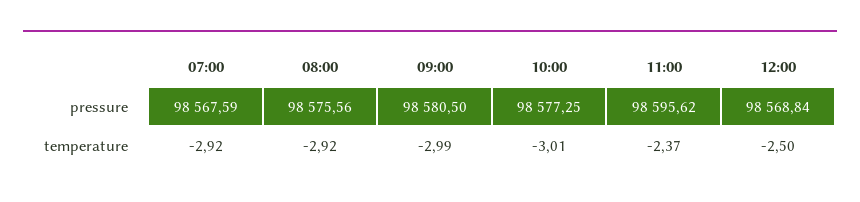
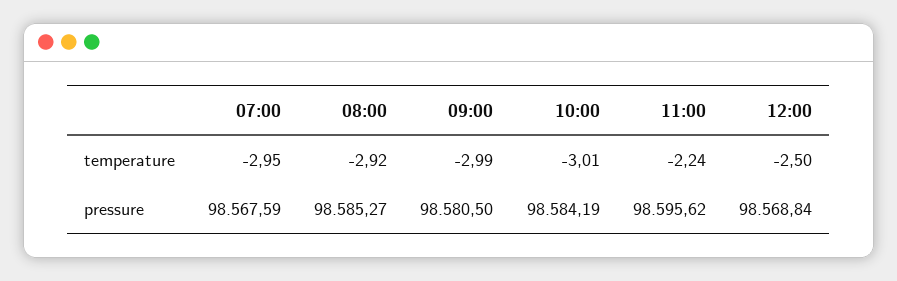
08:00, pressure: 98575.56 -> 98585.27
10:00, pressure: 98577.25 -> 98584.19
07:00, temperature: -2.92 -> -2.95
11:00, temperature: -2.37 -> -2.24

